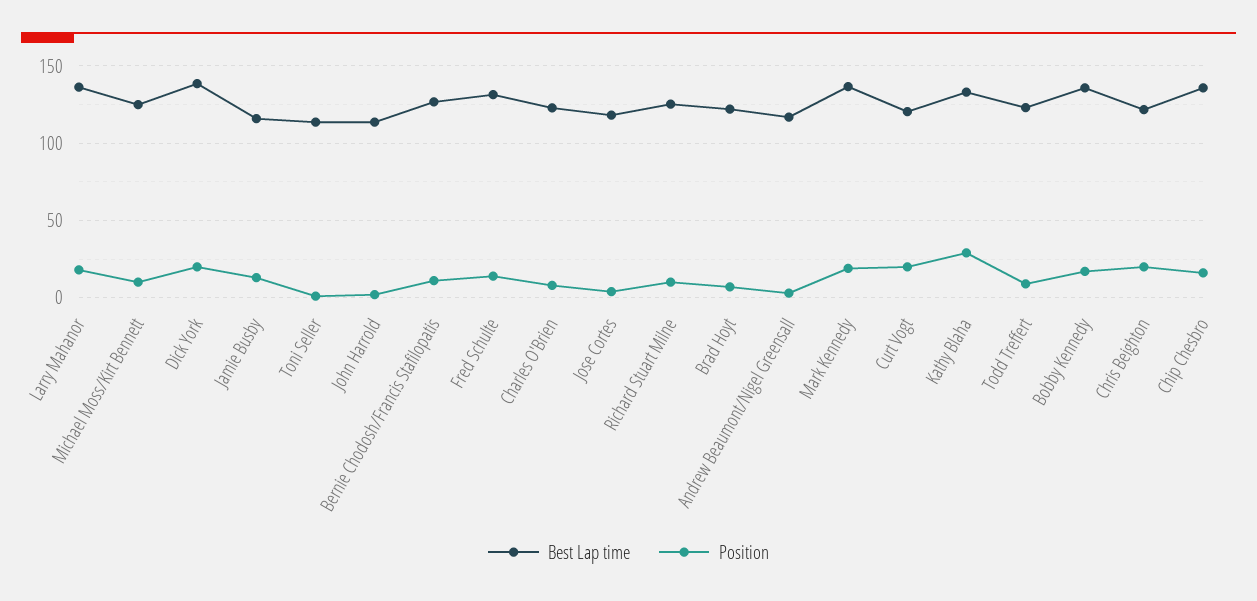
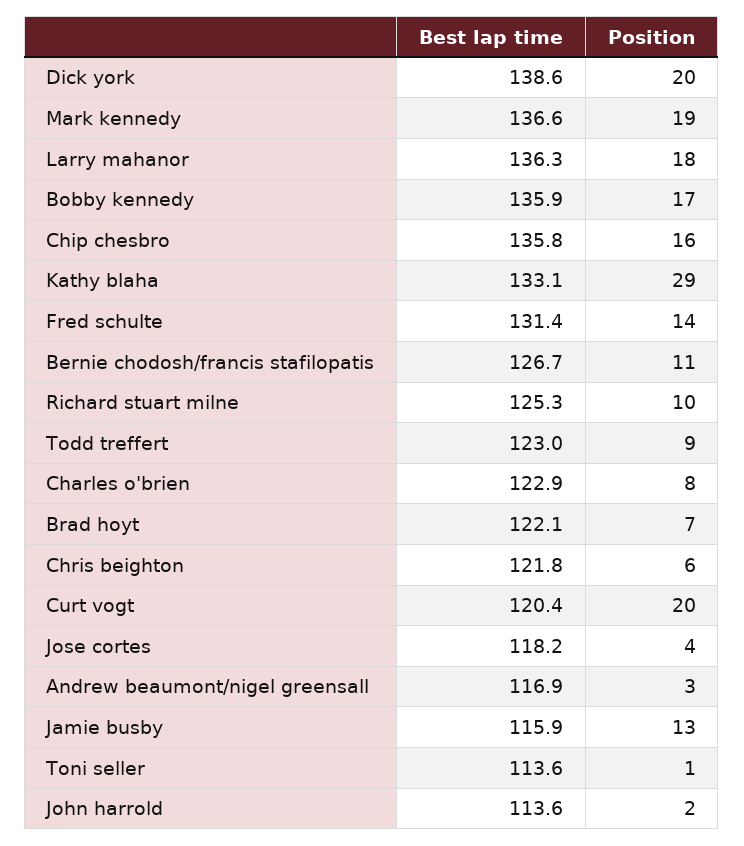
Best Lap time, Michael Moss/Kirt Bennett: 125 -> none
Position, Michael Moss/Kirt Bennett: 10 -> none
Position, Chris Beighton: 20 -> 6

